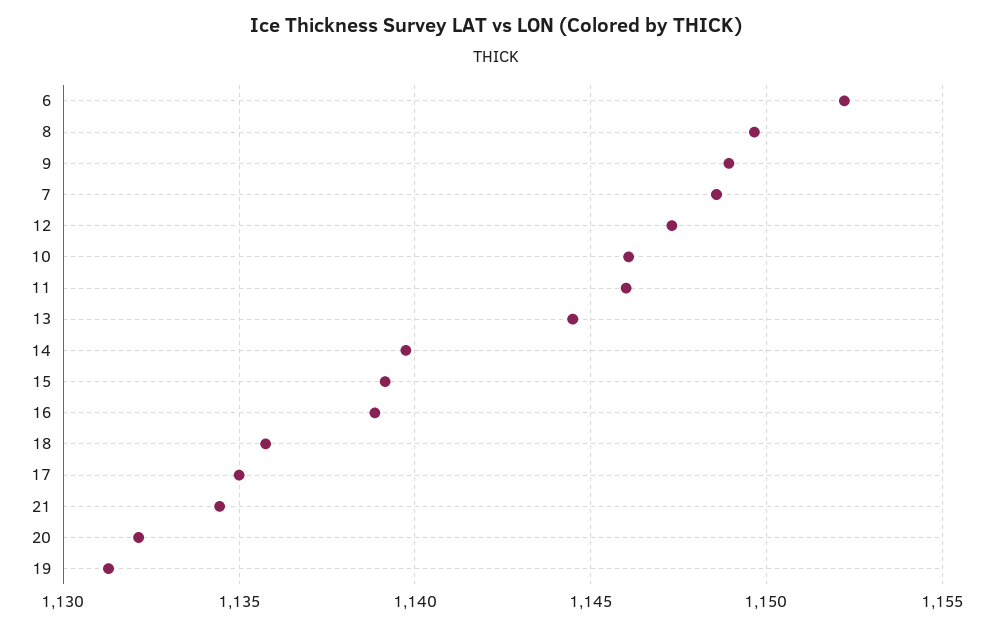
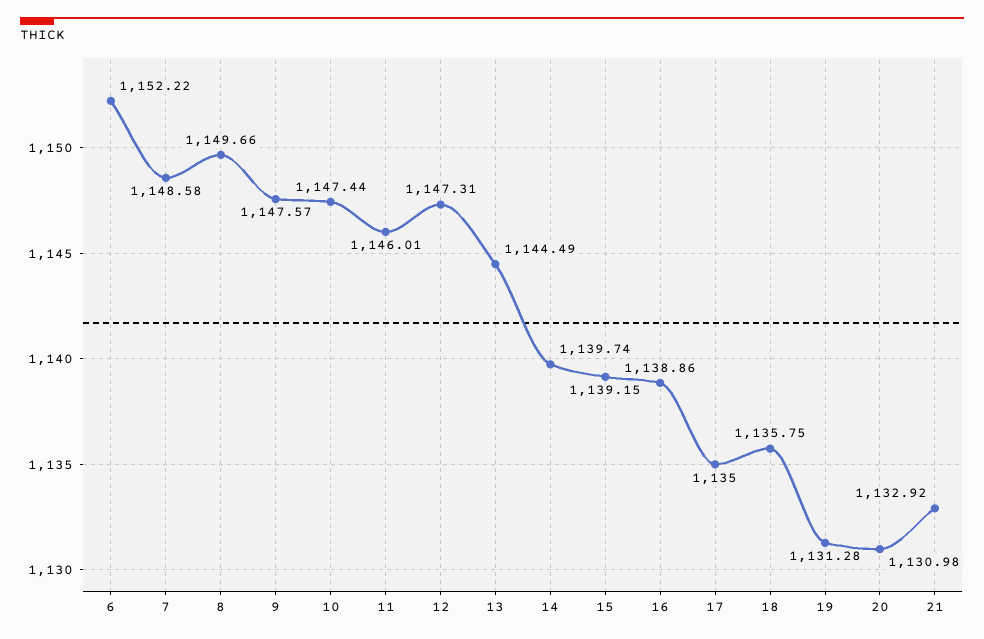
9: 1149 -> 1147.57
10: 1146 -> 1147.44
21: 1134.5 -> 1132.92
20: 1132 -> 1130.98

